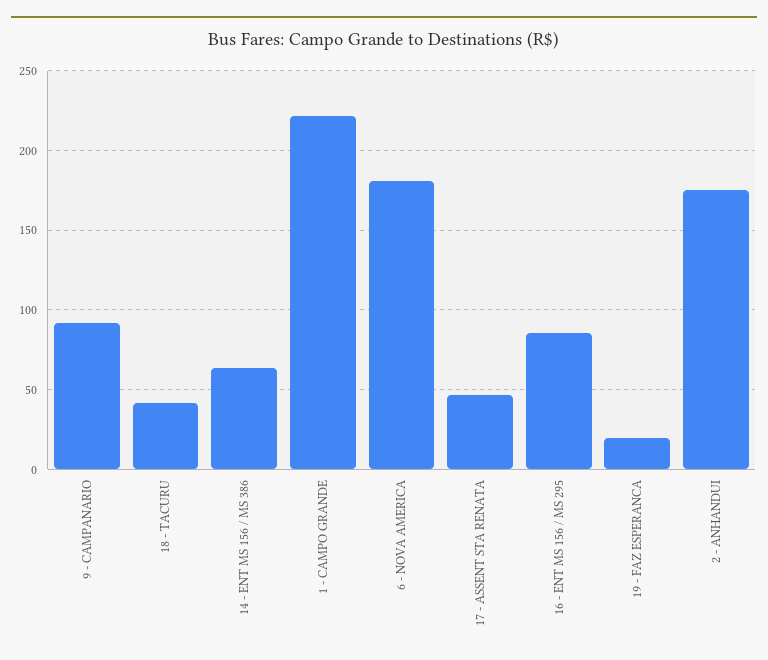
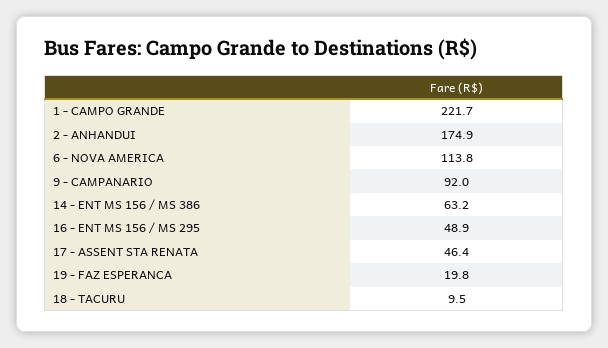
18 - TACURU: 40 -> 9.5
6 - NOVA AMERICA: 180 -> 113.8
16 - ENT MS 156 / MS 295: 85 -> 48.9

